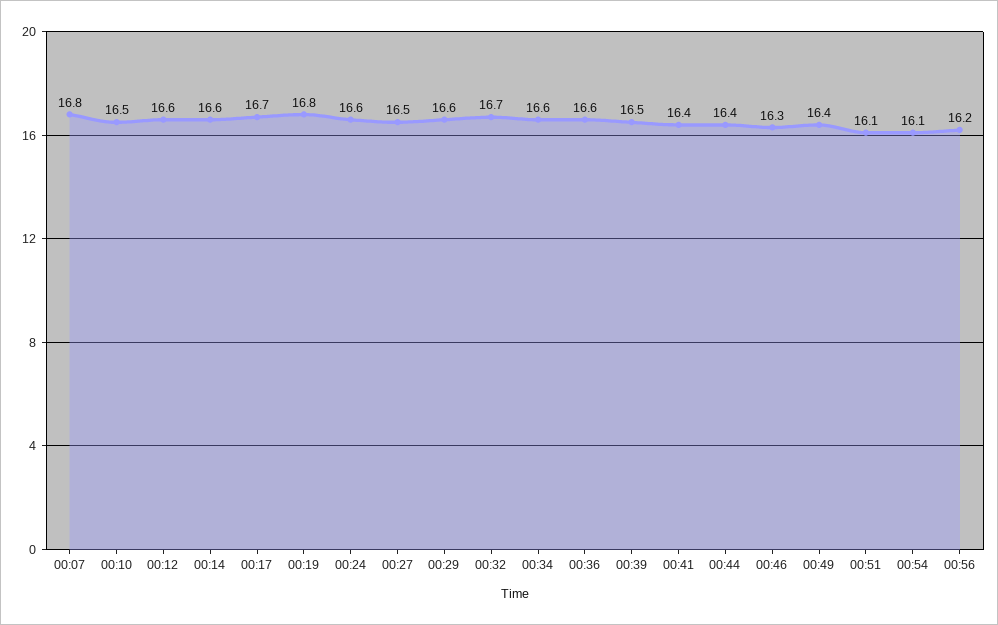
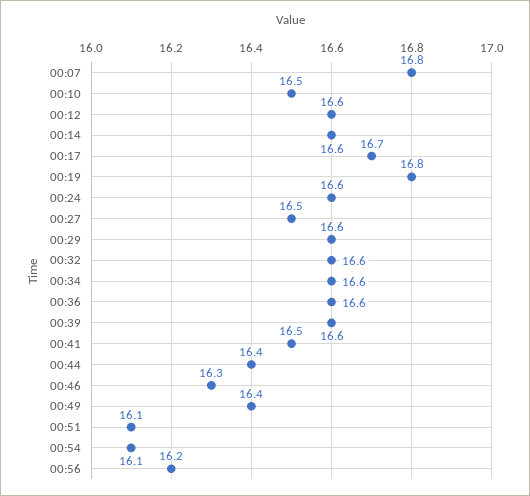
00:32: 16.7 -> 16.6
00:39: 16.5 -> 16.6
00:41: 16.4 -> 16.5

